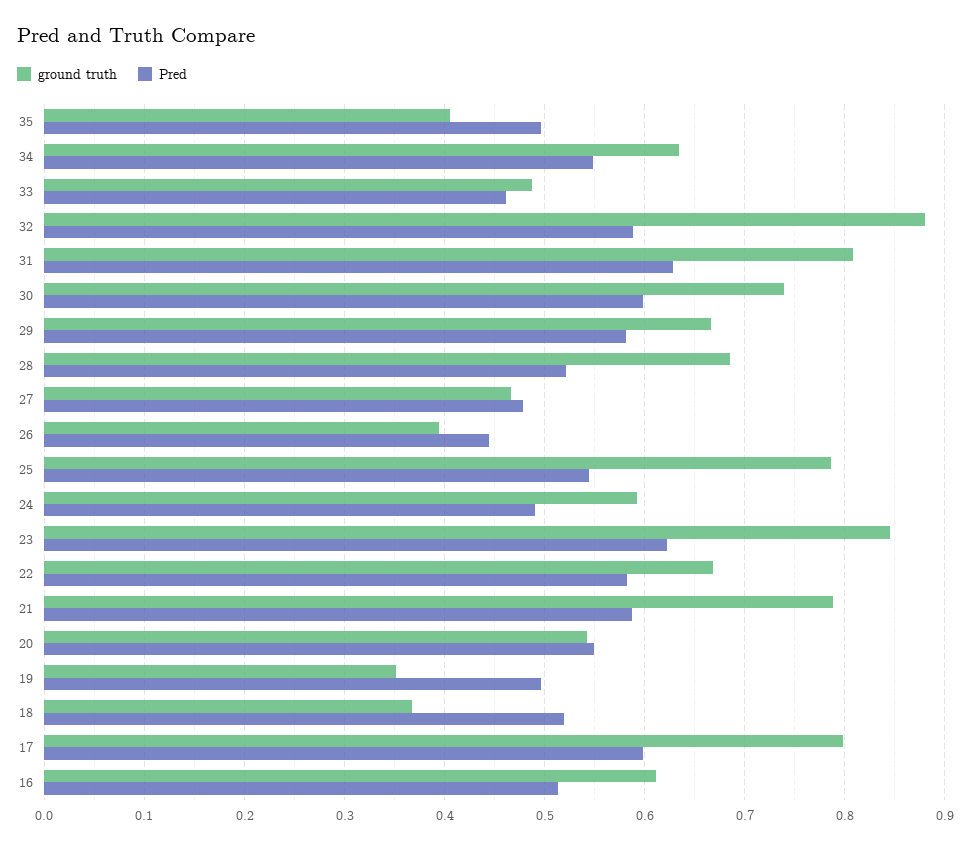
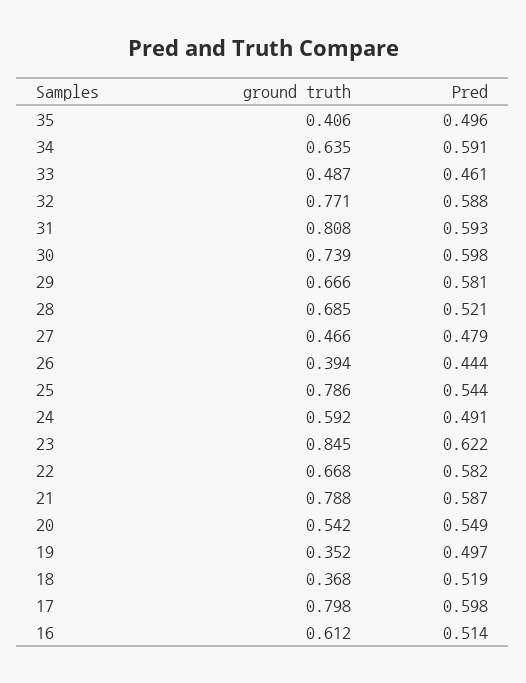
Pred, 34: 0.55 -> 0.591
ground truth, 32: 0.88 -> 0.771
Pred, 31: 0.63 -> 0.593

